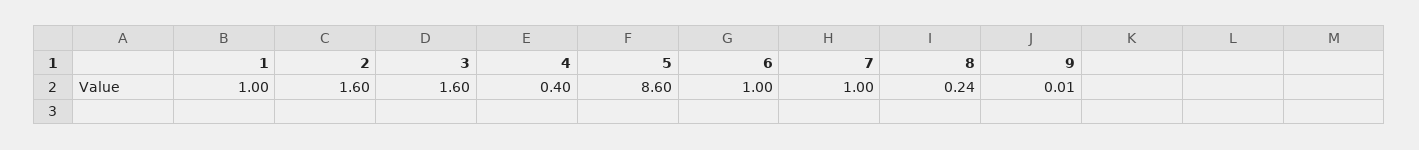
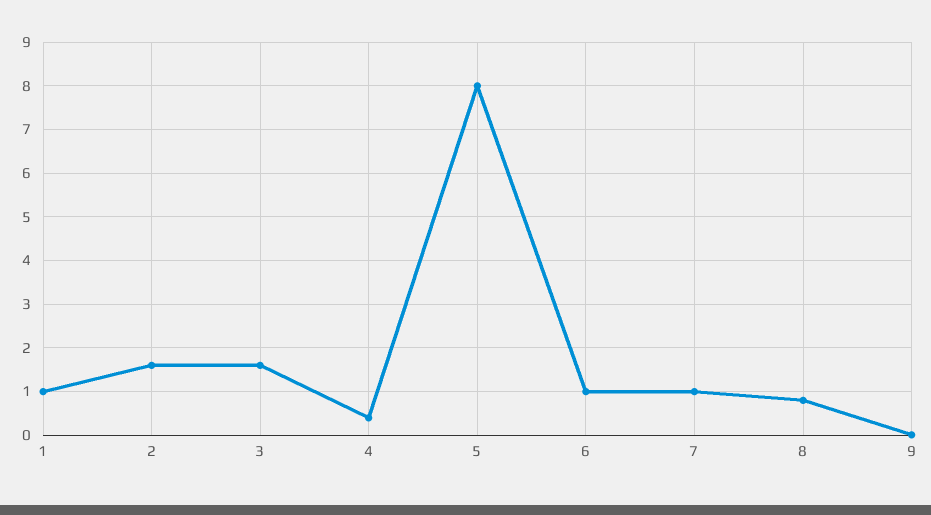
5: 8.6 -> 8
8: 0.24 -> 0.8

